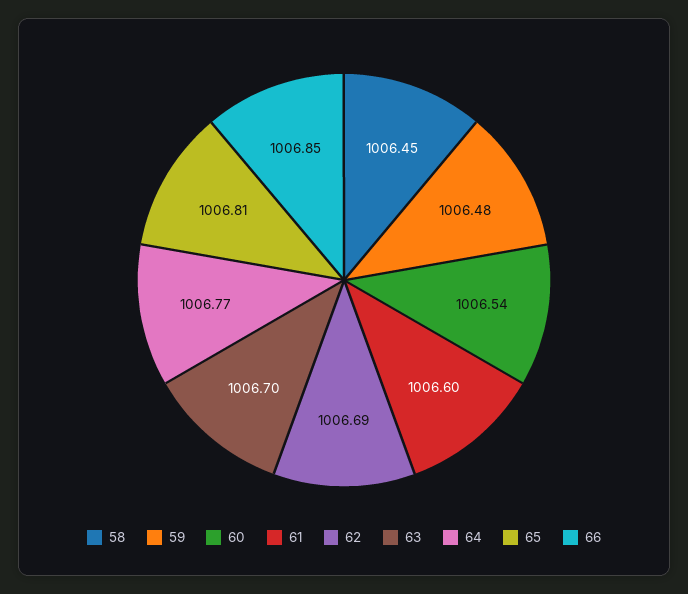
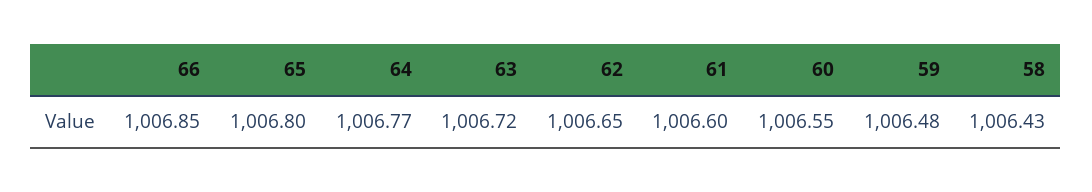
58: 1006.45 -> 1006.43
60: 1006.54 -> 1006.55
62: 1006.69 -> 1006.65
63: 1006.7 -> 1006.72
65: 1006.81 -> 1006.8

